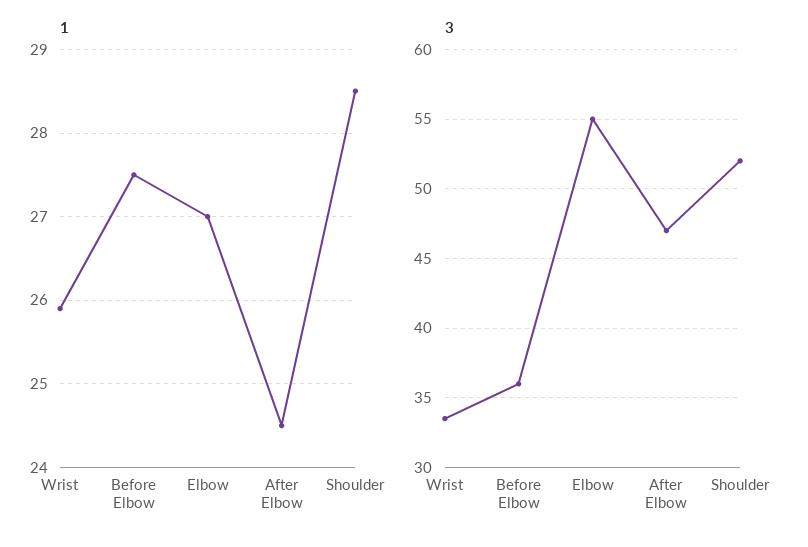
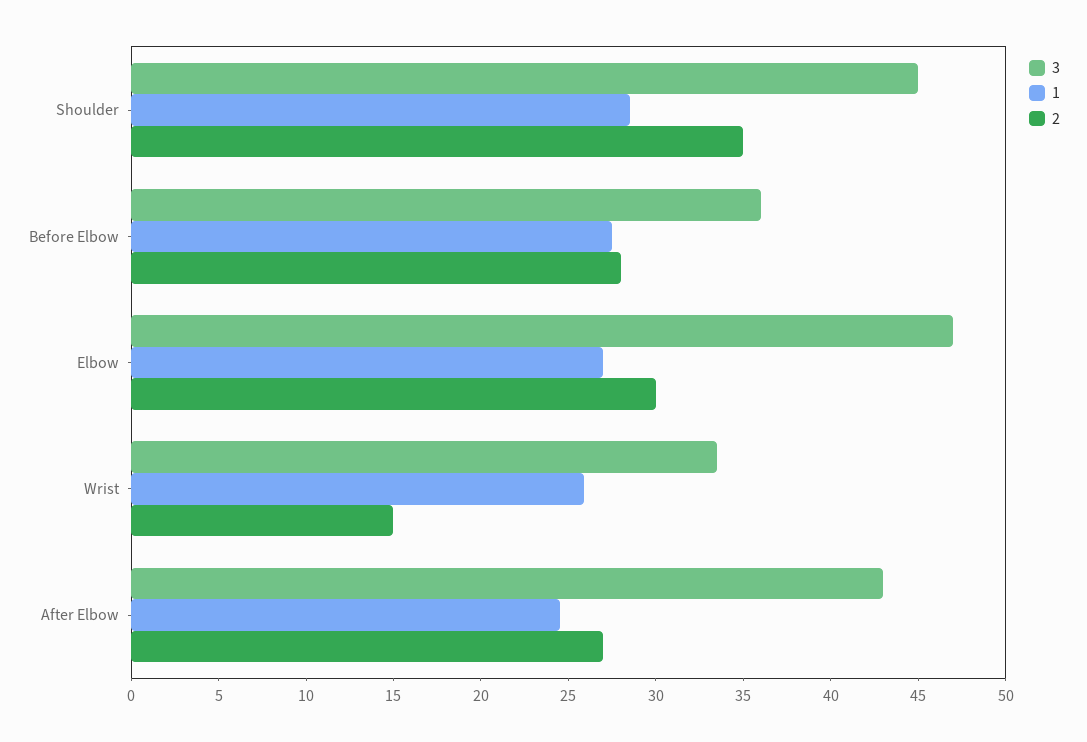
3, Elbow: 55 -> 47
3, After Elbow: 47 -> 43
3, Shoulder: 52 -> 45
2, Shoulder: none -> 35
2, Before Elbow: none -> 28
2, Elbow: none -> 30
2, Wrist: none -> 15
2, After Elbow: none -> 27

